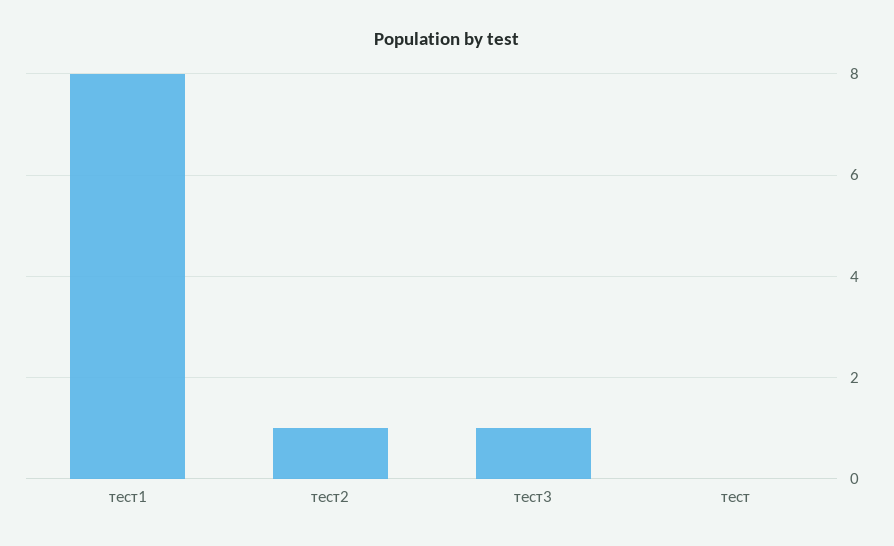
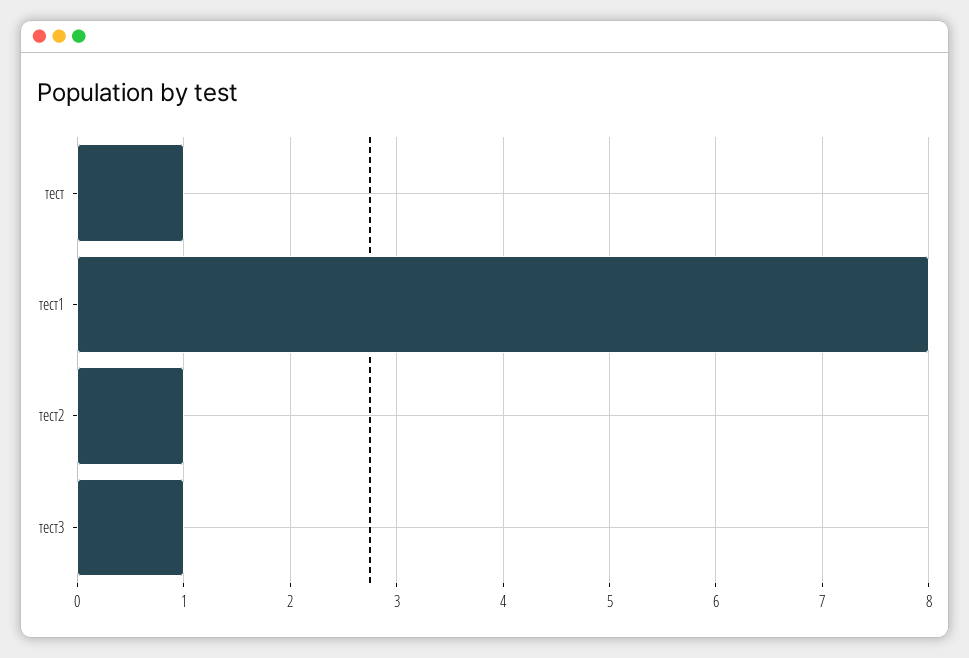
тест: 0 -> 1

